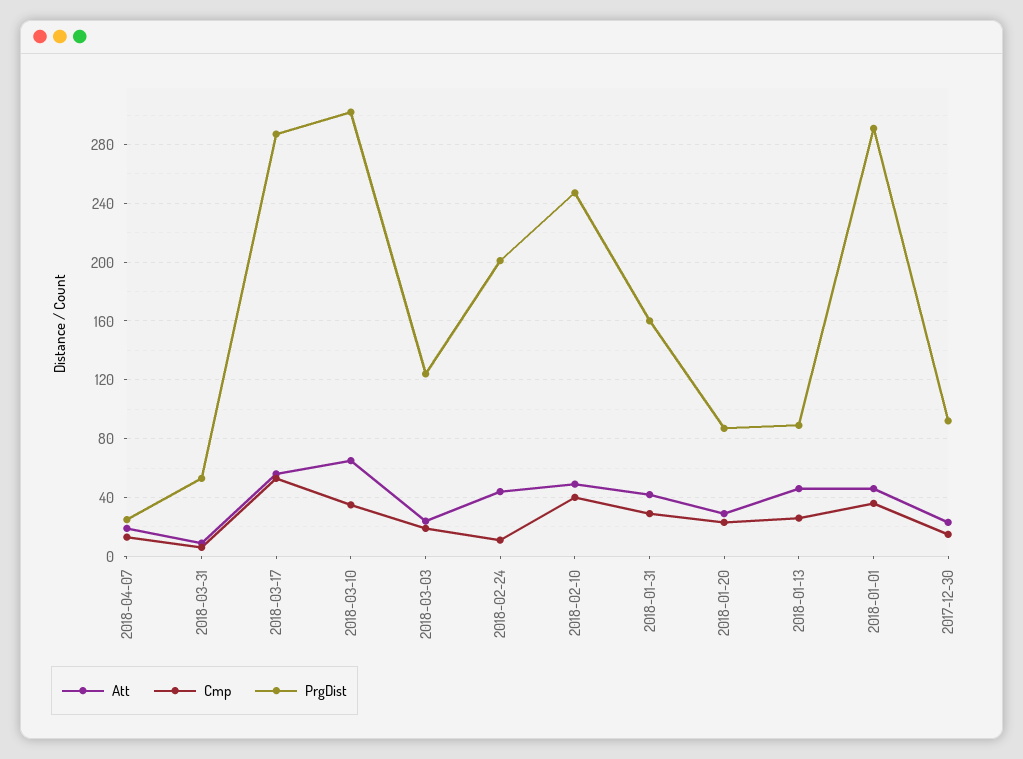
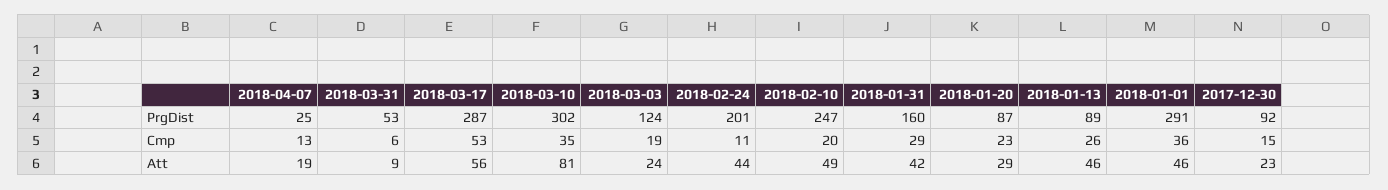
Att, 2018-03-10: 65 -> 81
Cmp, 2018-02-10: 40 -> 20

